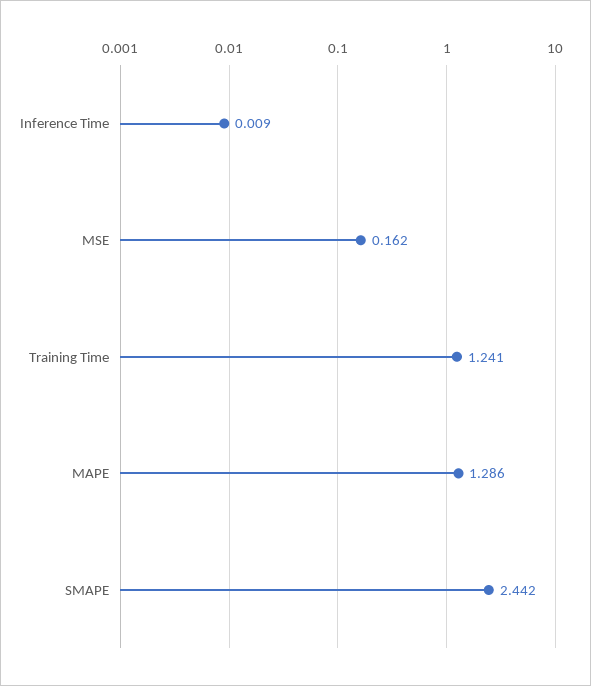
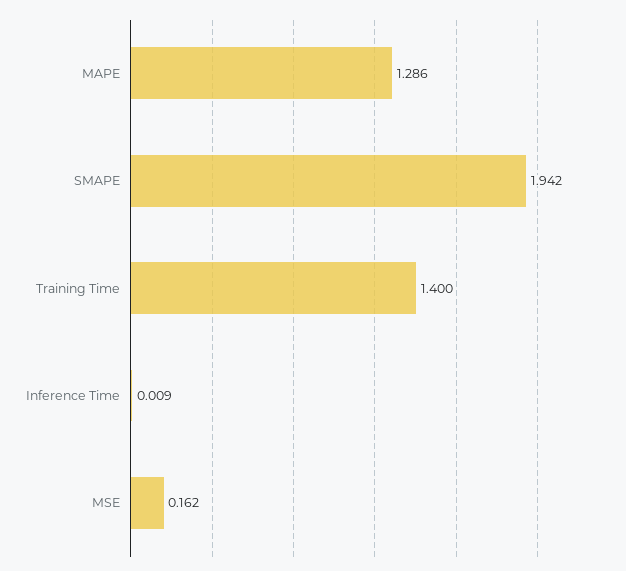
Training Time: 1.241 -> 1.4
SMAPE: 2.442 -> 1.942

